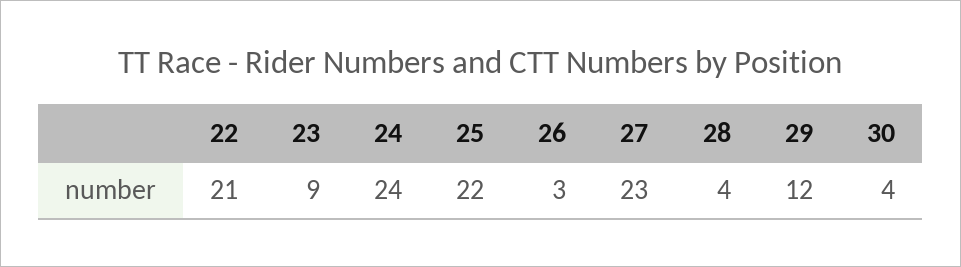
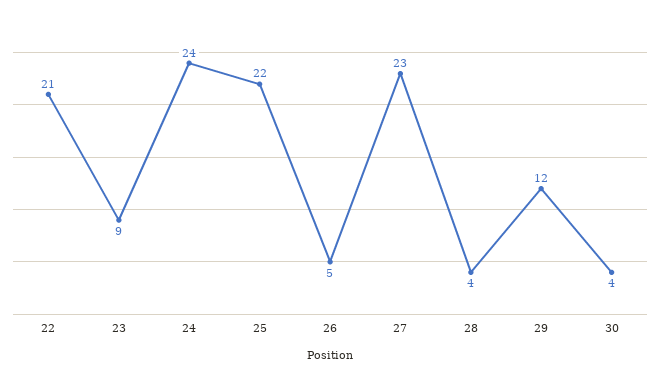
26: 3 -> 5

